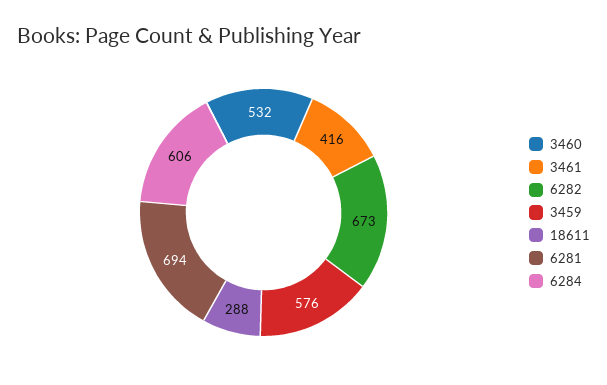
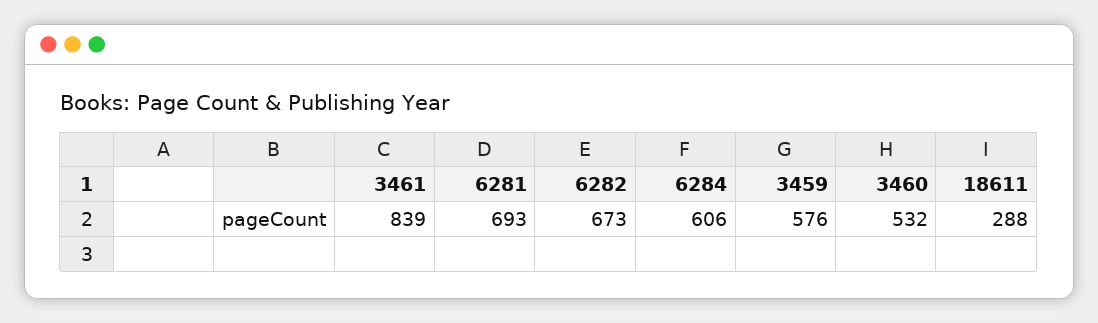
3461: 416 -> 839
6281: 694 -> 693

